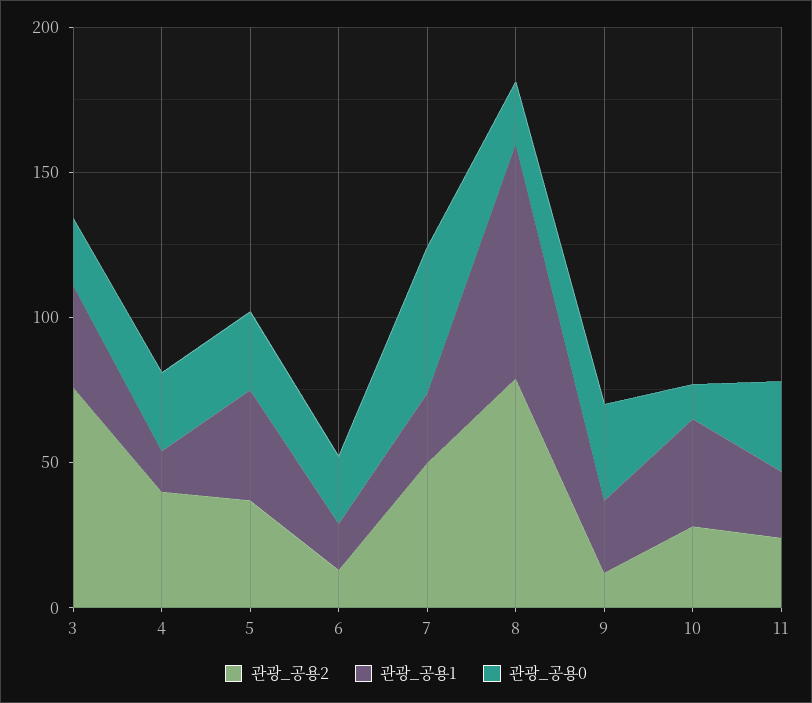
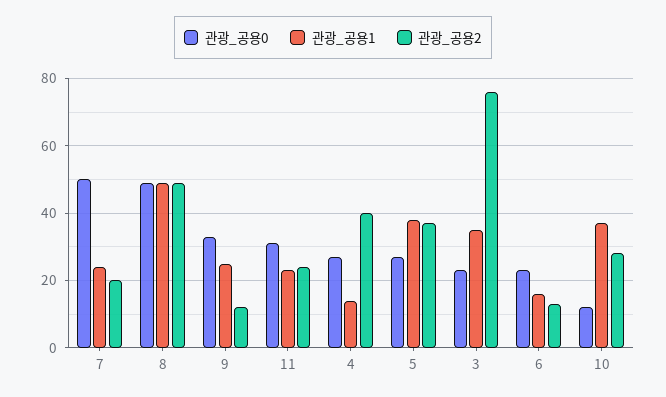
관광_공용2, 7: 50 -> 20
관광_공용2, 8: 80 -> 50
관광_공용1, 8: 80 -> 50
관광_공용0, 8: 20 -> 50

